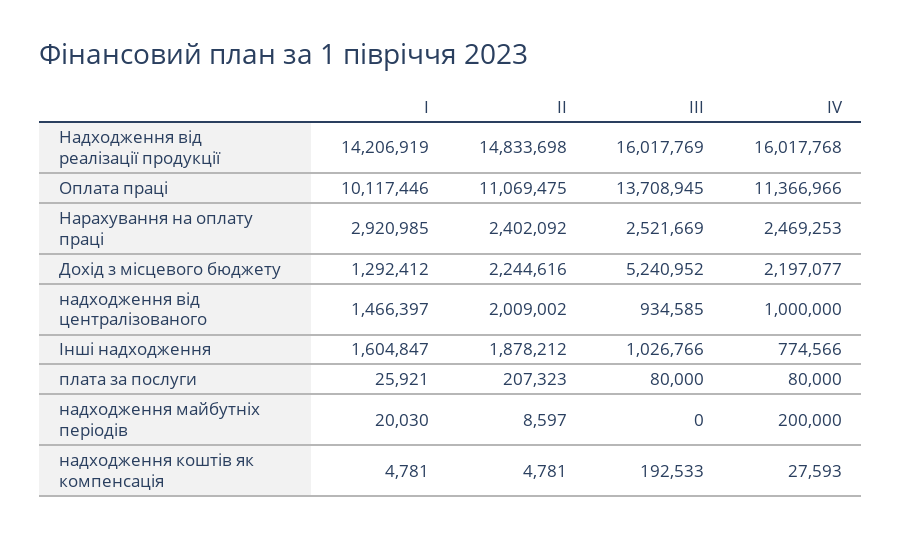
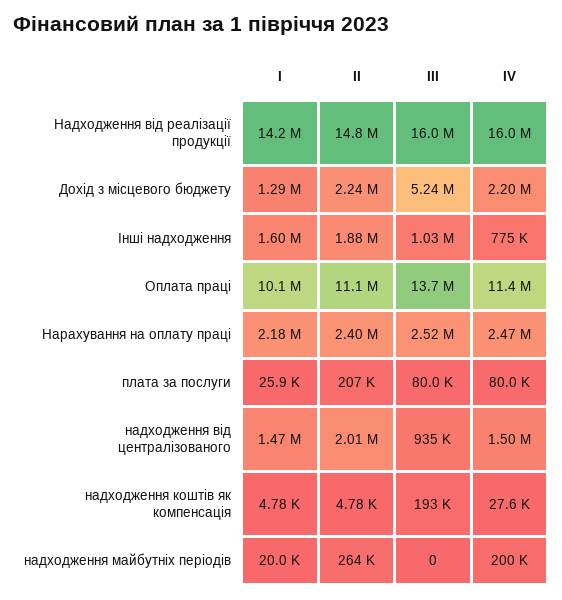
І, Нарахування на оплату праці: 2920985 -> 2180000
ІV, надходження від централізованого: 1000000 -> 1500000
ІІ, надходження майбутніх періодів: 8597 -> 264000

